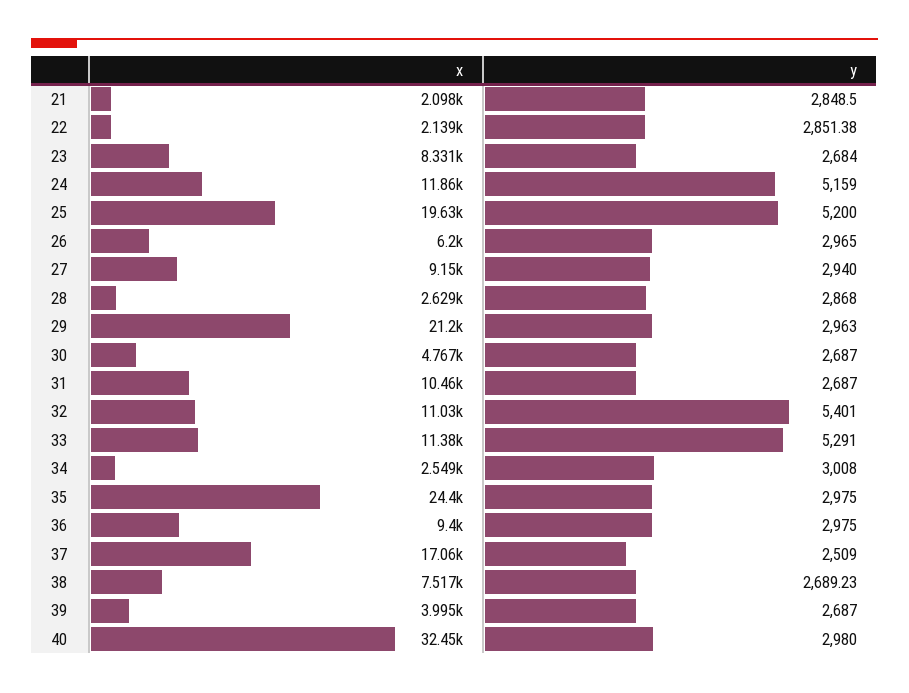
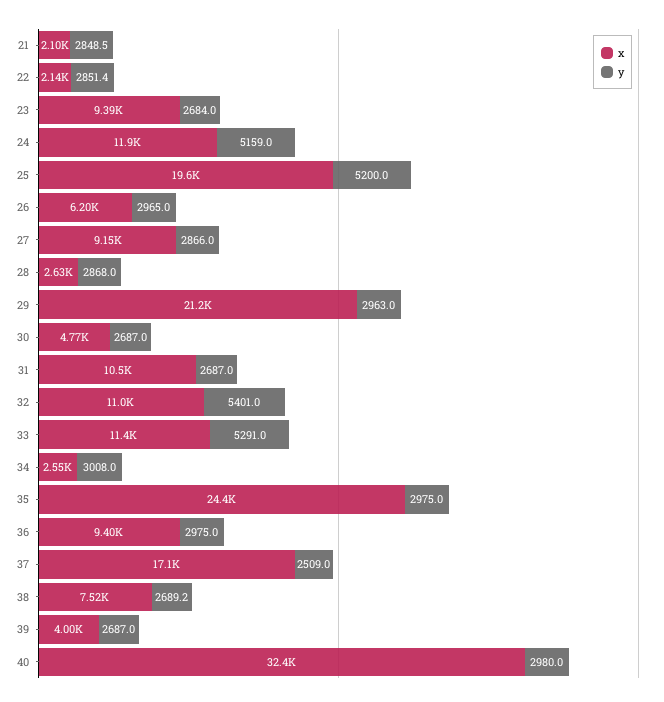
x, 23: 8331 -> 9390
y, 27: 2940 -> 2866

